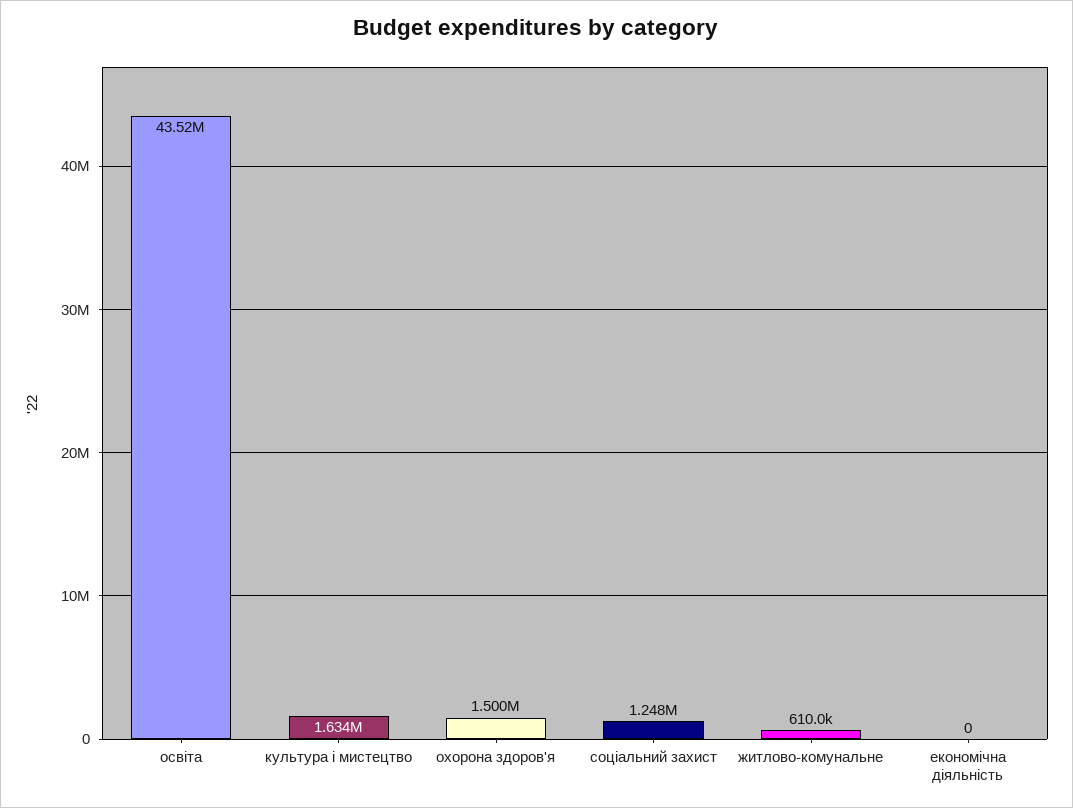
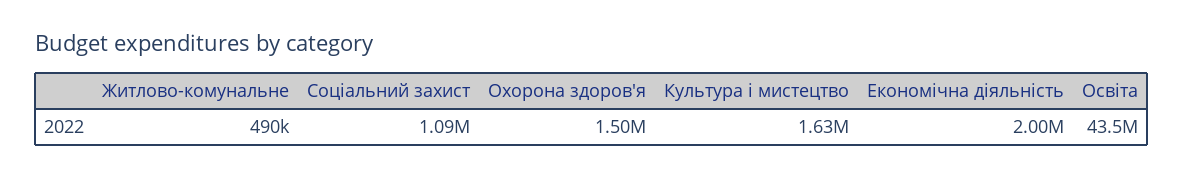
соціальний захист: 1248000 -> 1090000
житлово-комунальне: 610000 -> 490000
економічна діяльність: 0 -> 2000000

